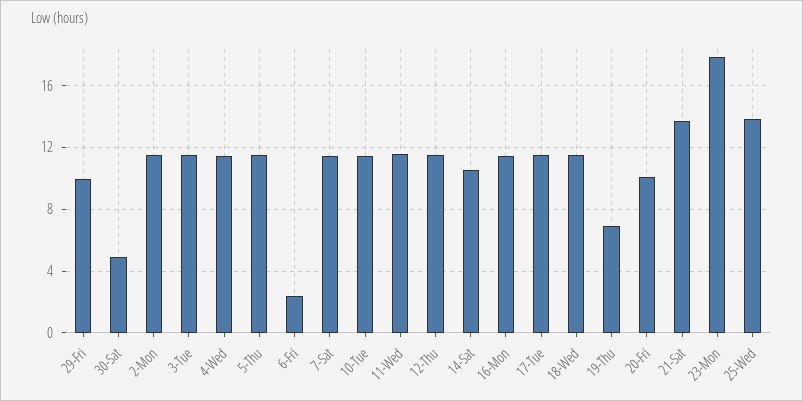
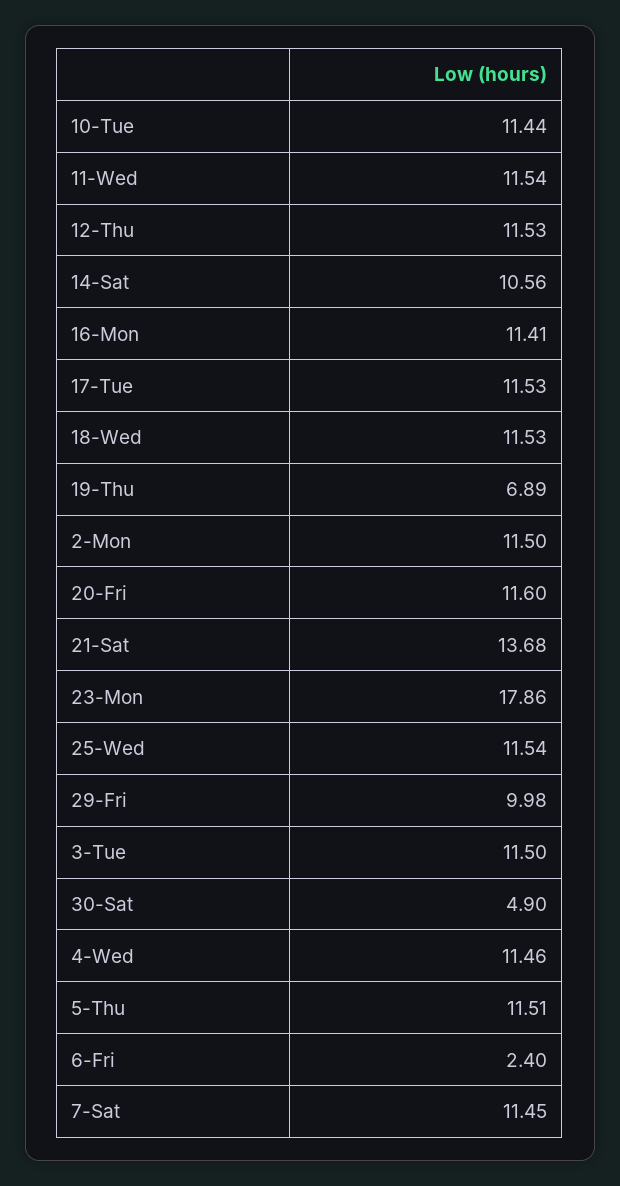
20-Fri: 10 -> 11.6
25-Wed: 14 -> 11.54

